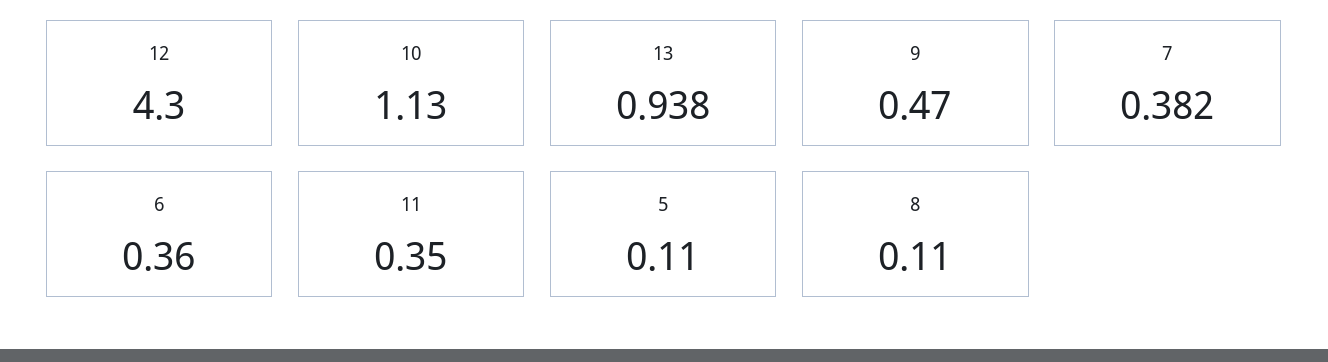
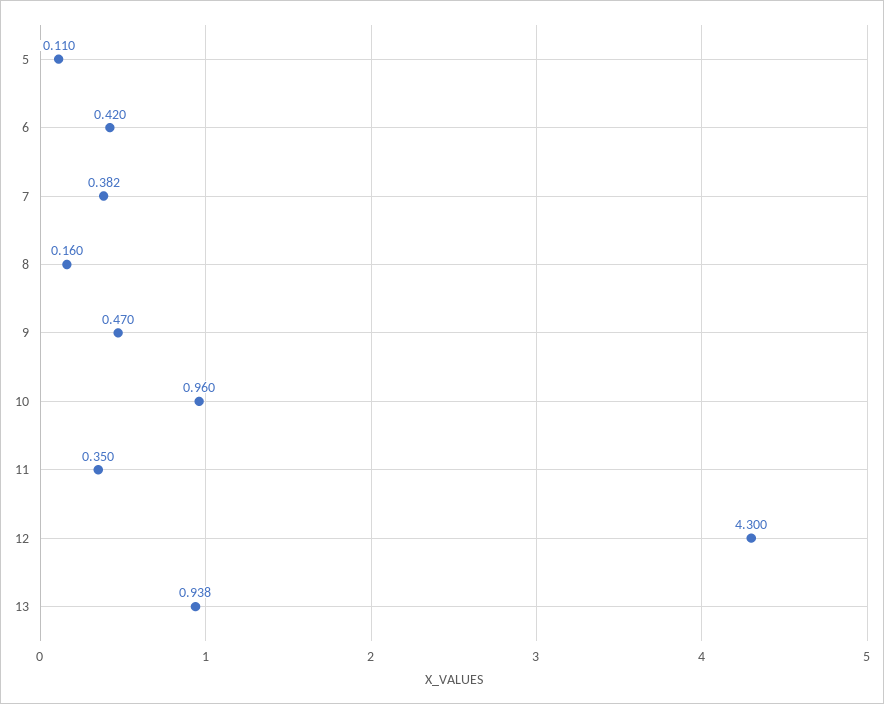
10: 1.13 -> 0.96
6: 0.36 -> 0.42
8: 0.11 -> 0.16

